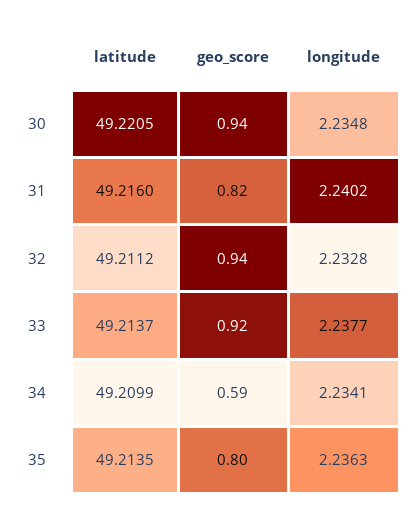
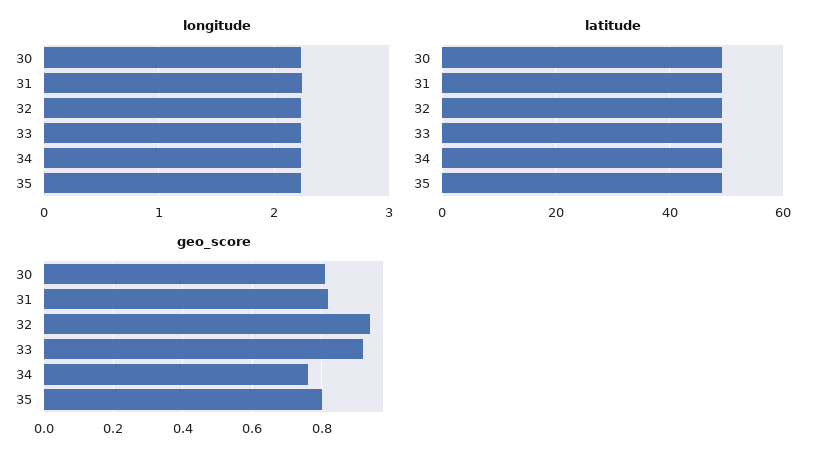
geo_score, 30: 0.94 -> 0.8
geo_score, 34: 0.59 -> 0.75

